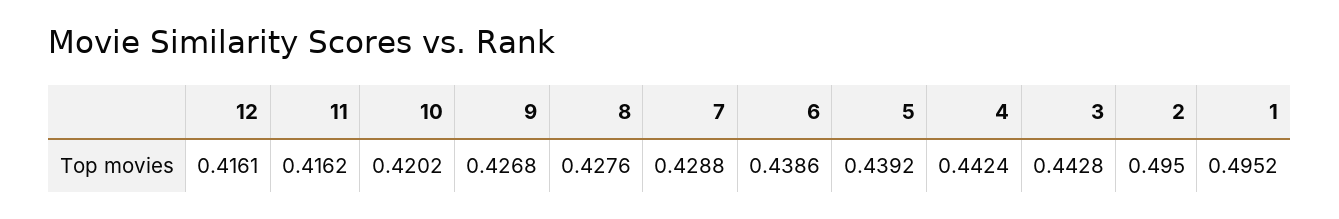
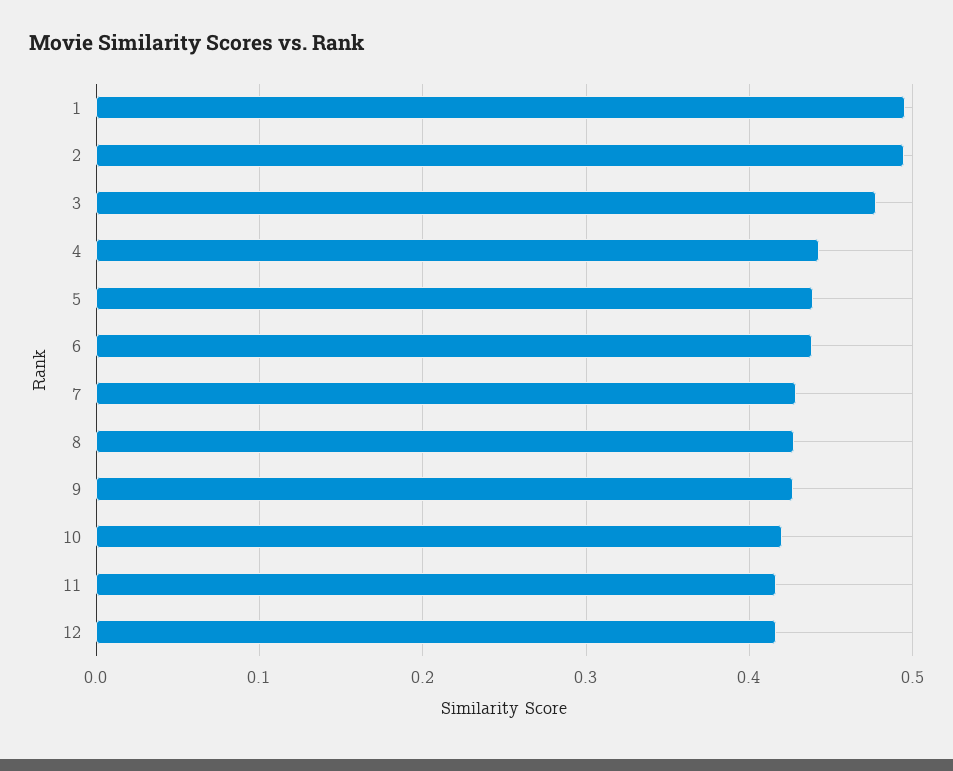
3: 0.4428 -> 0.48

